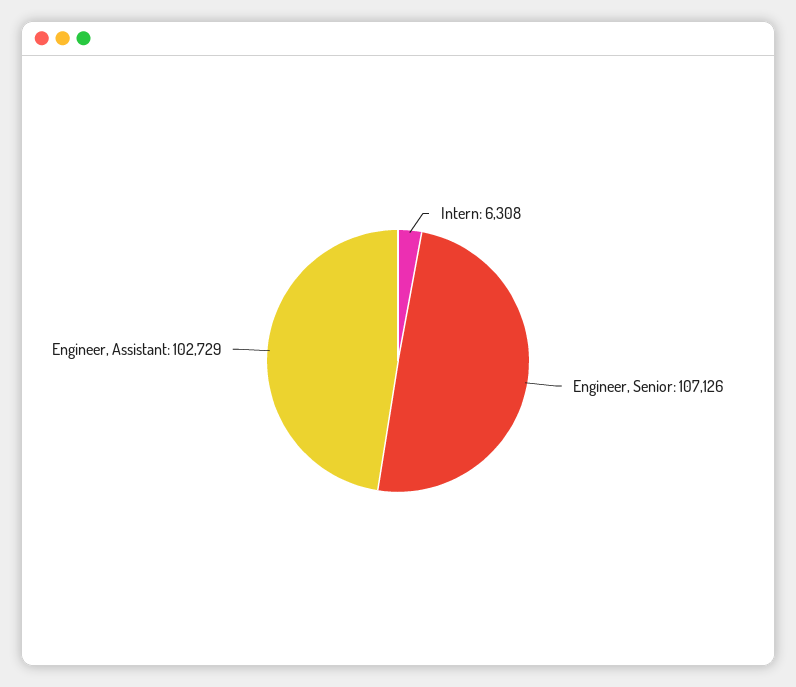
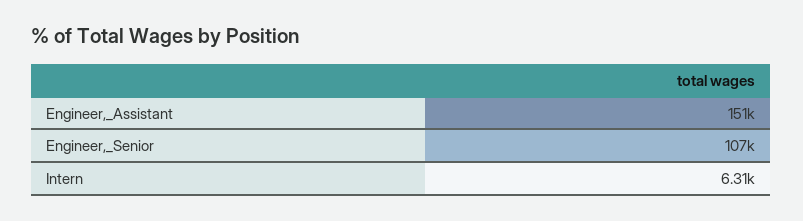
Engineer, Assistant: 102729 -> 151000

